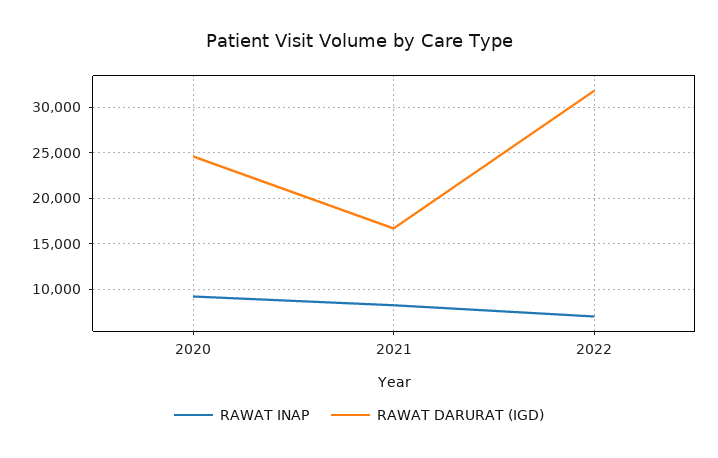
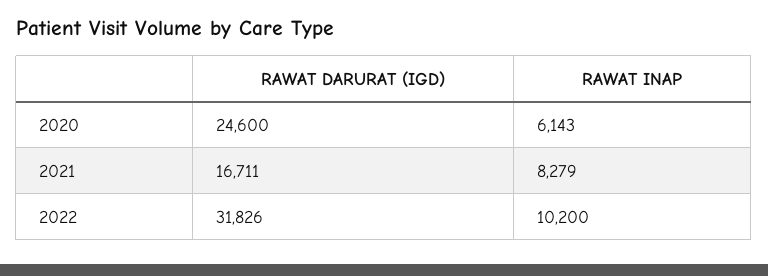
RAWAT INAP, 2020: 9000 -> 6143
RAWAT INAP, 2022: 7000 -> 10200

